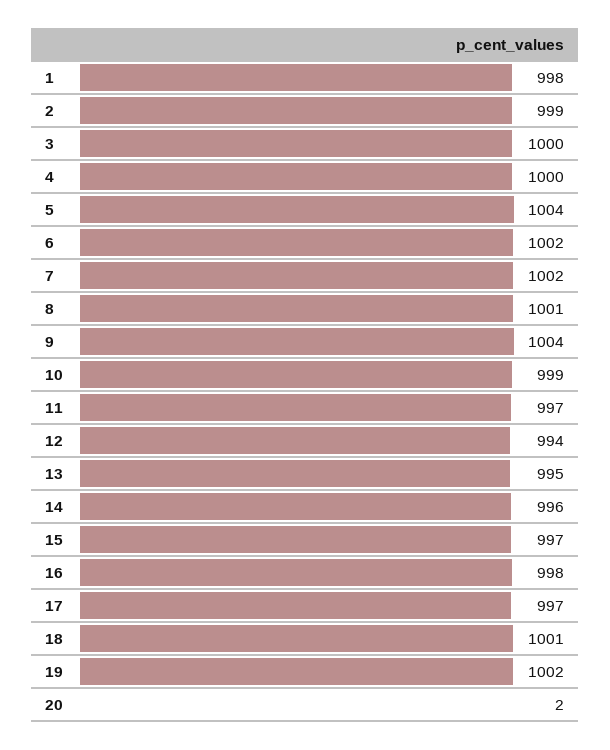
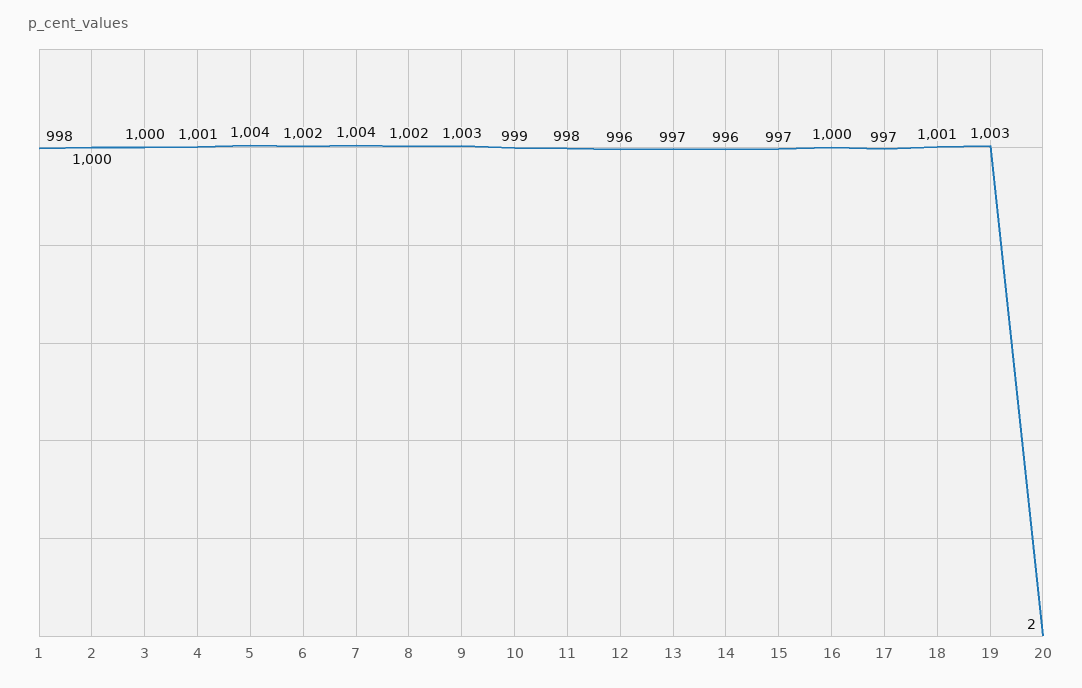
2: 999 -> 1000
4: 1000 -> 1001
7: 1002 -> 1004
8: 1001 -> 1002
9: 1004 -> 1003
11: 997 -> 998
12: 994 -> 996
13: 995 -> 997
16: 998 -> 1000
19: 1002 -> 1003

